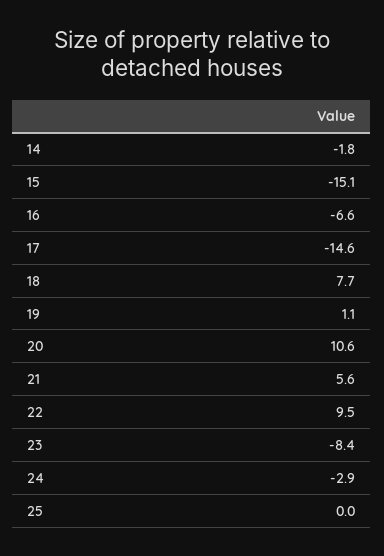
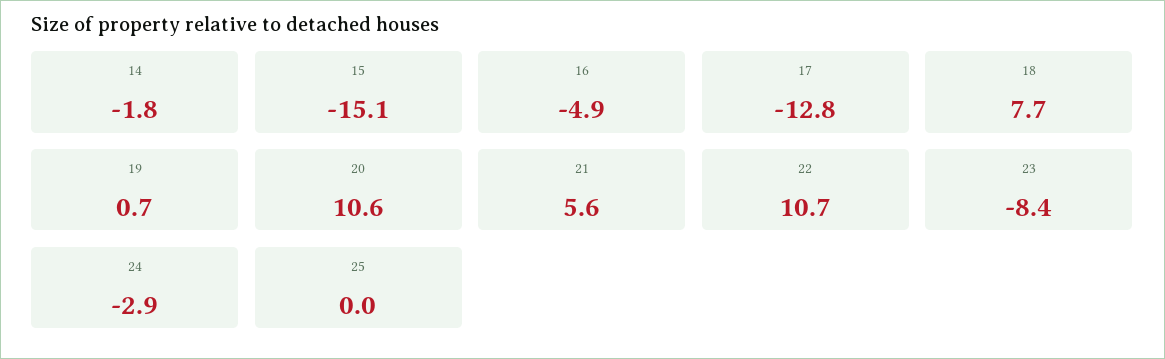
16: -6.6 -> -4.9
17: -14.6 -> -12.8
19: 1.1 -> 0.7
22: 9.5 -> 10.7

